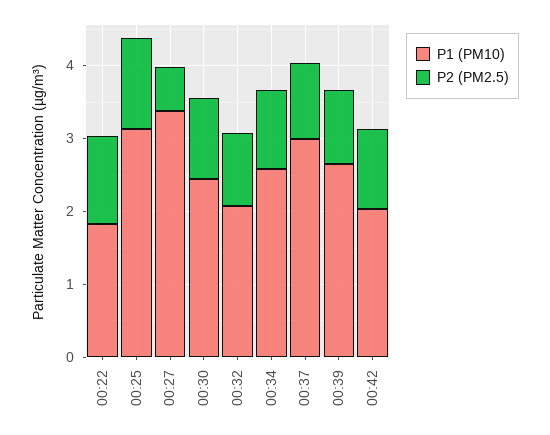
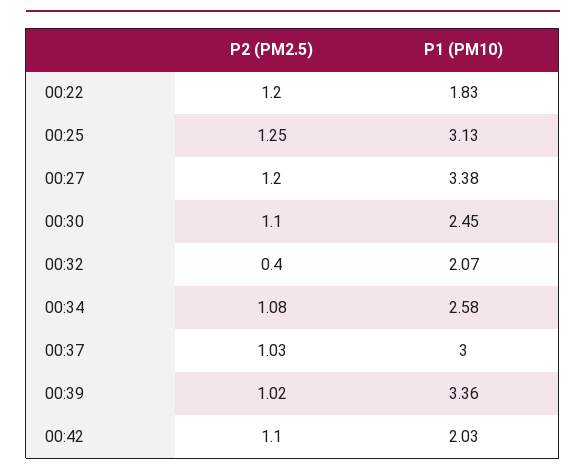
P2 (PM2.5), 00:27: 0.6 -> 1.2
P2 (PM2.5), 00:32: 1 -> 0.4
P1 (PM10), 00:39: 2.6 -> 3.36

